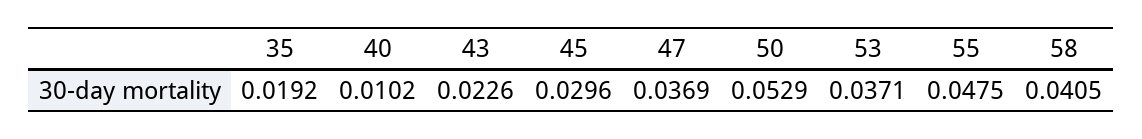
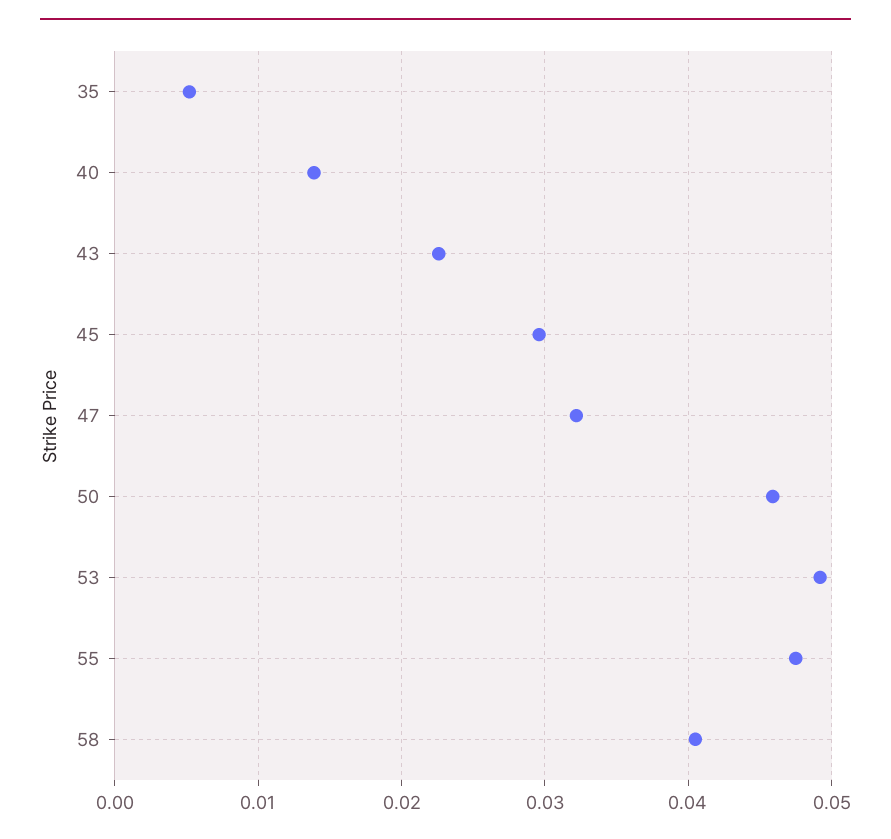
35: 0.0192 -> 0.005
40: 0.0102 -> 0.014
47: 0.0369 -> 0.032
50: 0.0529 -> 0.046
53: 0.0371 -> 0.049

